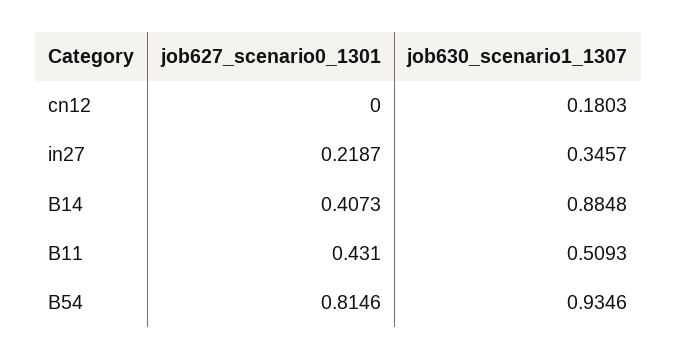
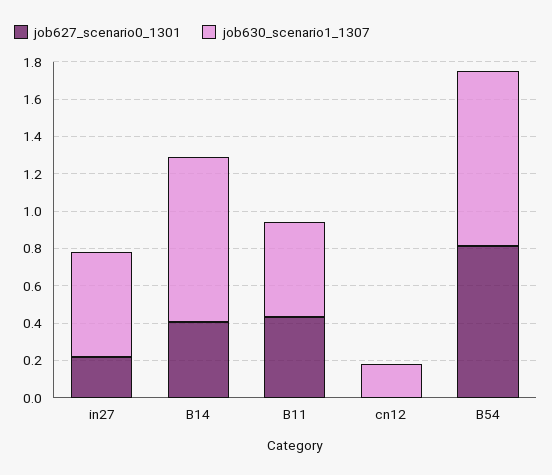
job630_scenario1_1307, in27: 0.3457 -> 0.55

